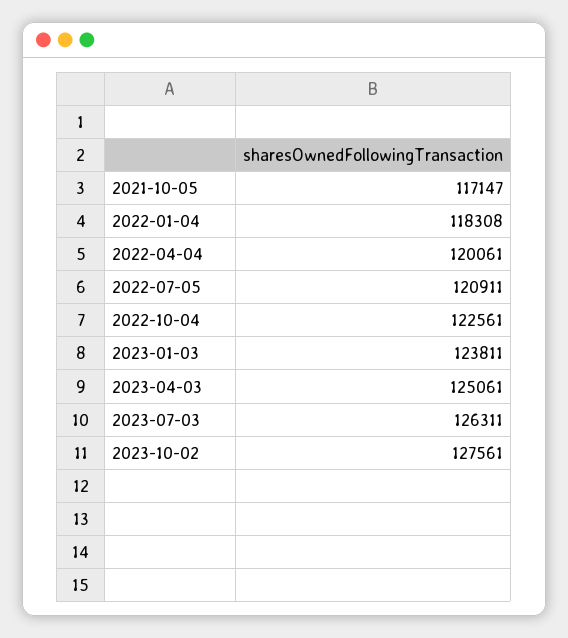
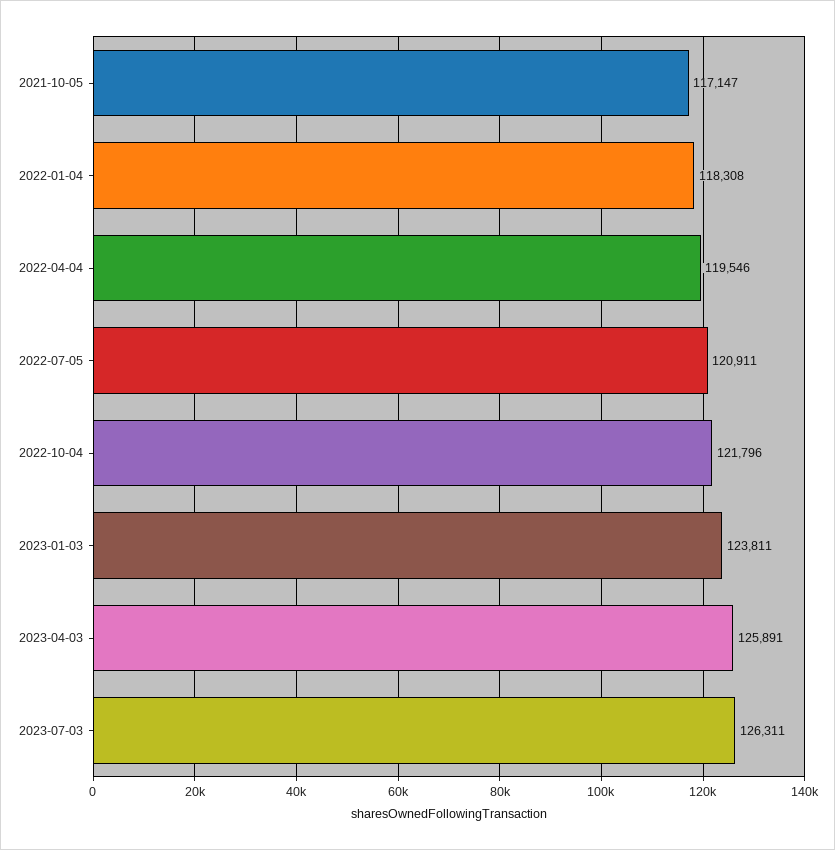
2022-04-04: 120061 -> 119546
2022-10-04: 122561 -> 121796
2023-04-03: 125061 -> 125891
2023-10-02: 127561 -> none

